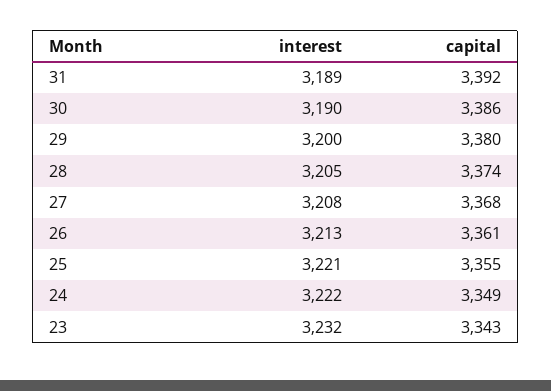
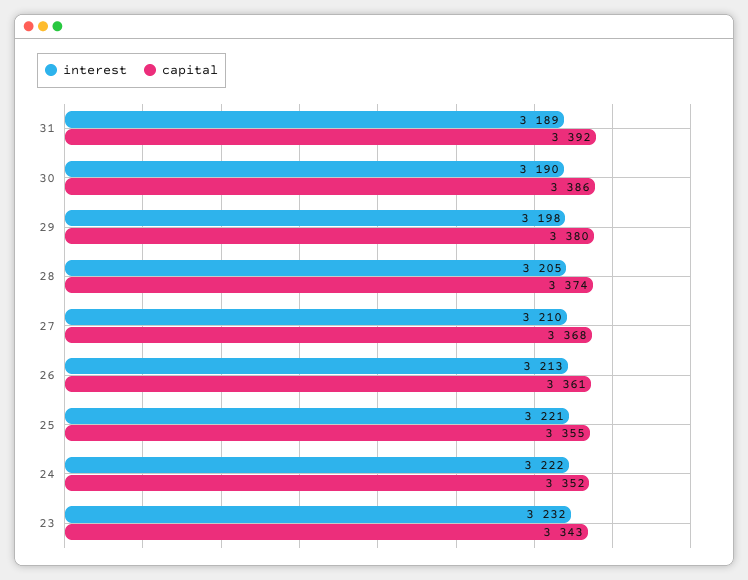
interest, 29: 3200 -> 3198
interest, 27: 3208 -> 3210
capital, 24: 3349 -> 3352

